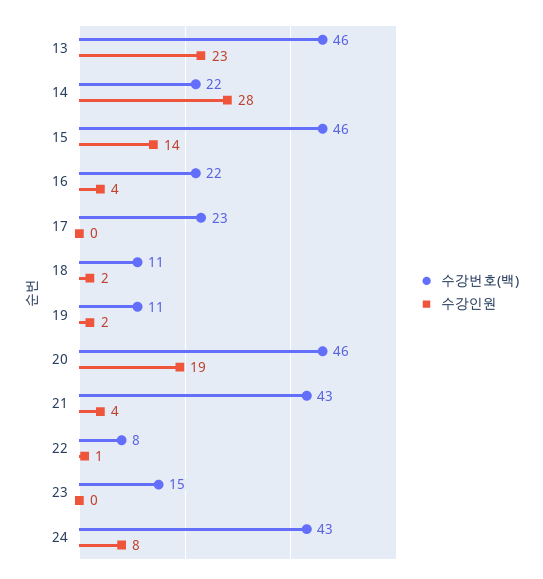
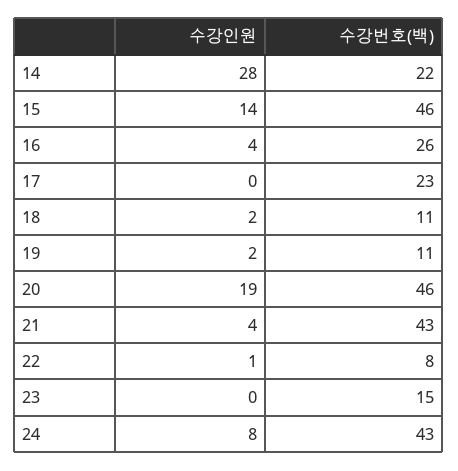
수강번호(백), 13: 46 -> none
수강인원, 13: 23 -> none
수강번호(백), 16: 22 -> 26

